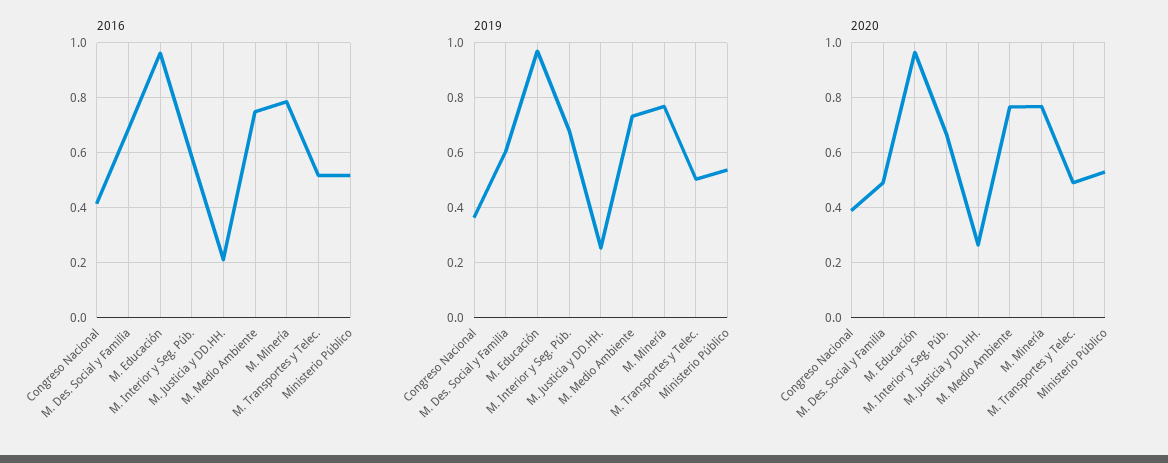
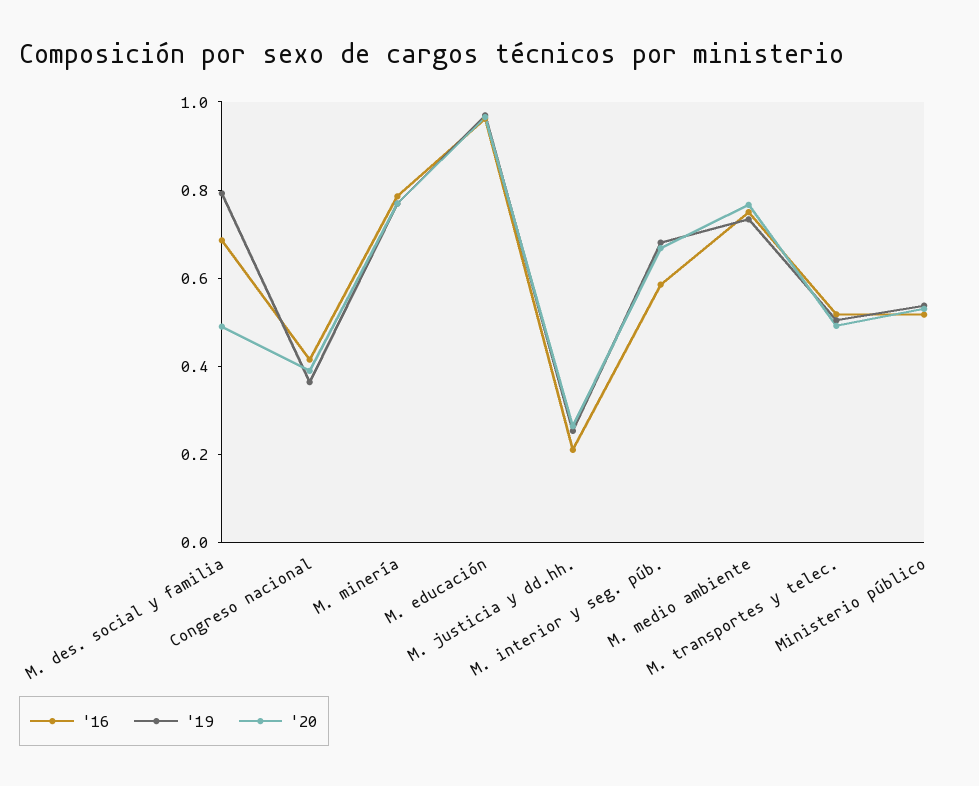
2019, M. Des. Social y Familia: 0.6 -> 0.8

